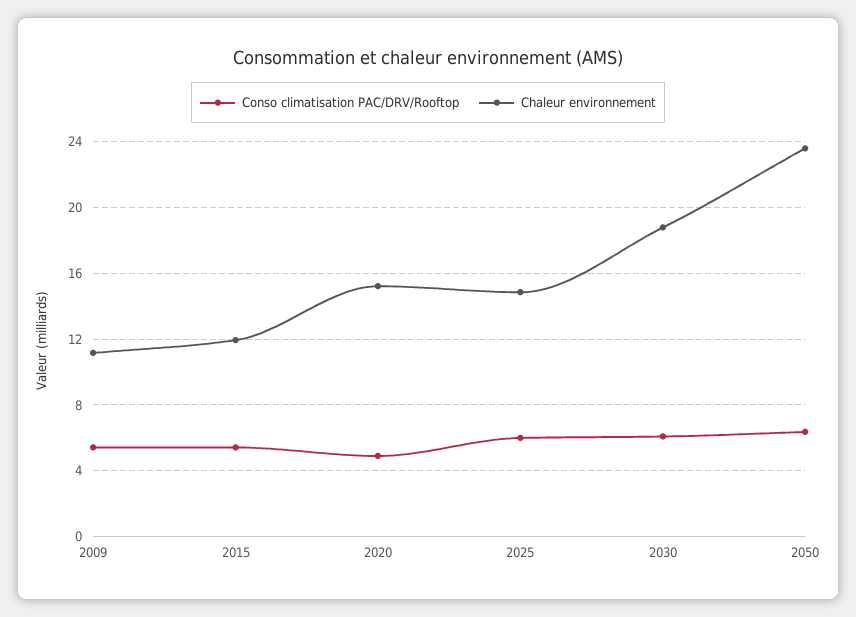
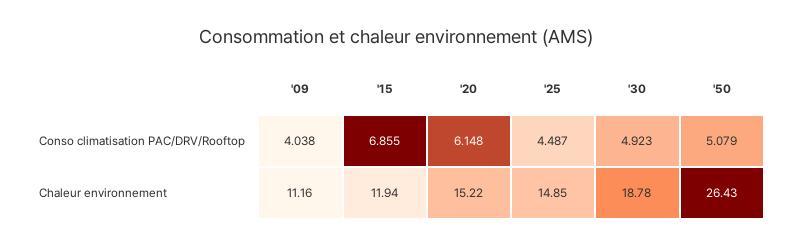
Conso climatisation PAC/DRV/Rooftop, 2009: 5.5 -> 4.038
Conso climatisation PAC/DRV/Rooftop, 2015: 5.5 -> 6.855
Conso climatisation PAC/DRV/Rooftop, 2020: 5 -> 6.148
Conso climatisation PAC/DRV/Rooftop, 2025: 6 -> 4.487
Conso climatisation PAC/DRV/Rooftop, 2030: 6 -> 4.923
Conso climatisation PAC/DRV/Rooftop, 2050: 6.5 -> 5.079
Chaleur environnement, 2050: 23.5 -> 26.43

